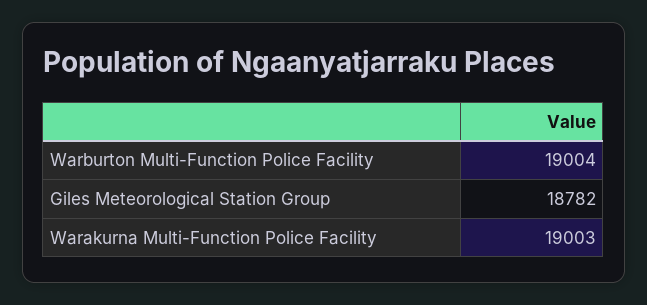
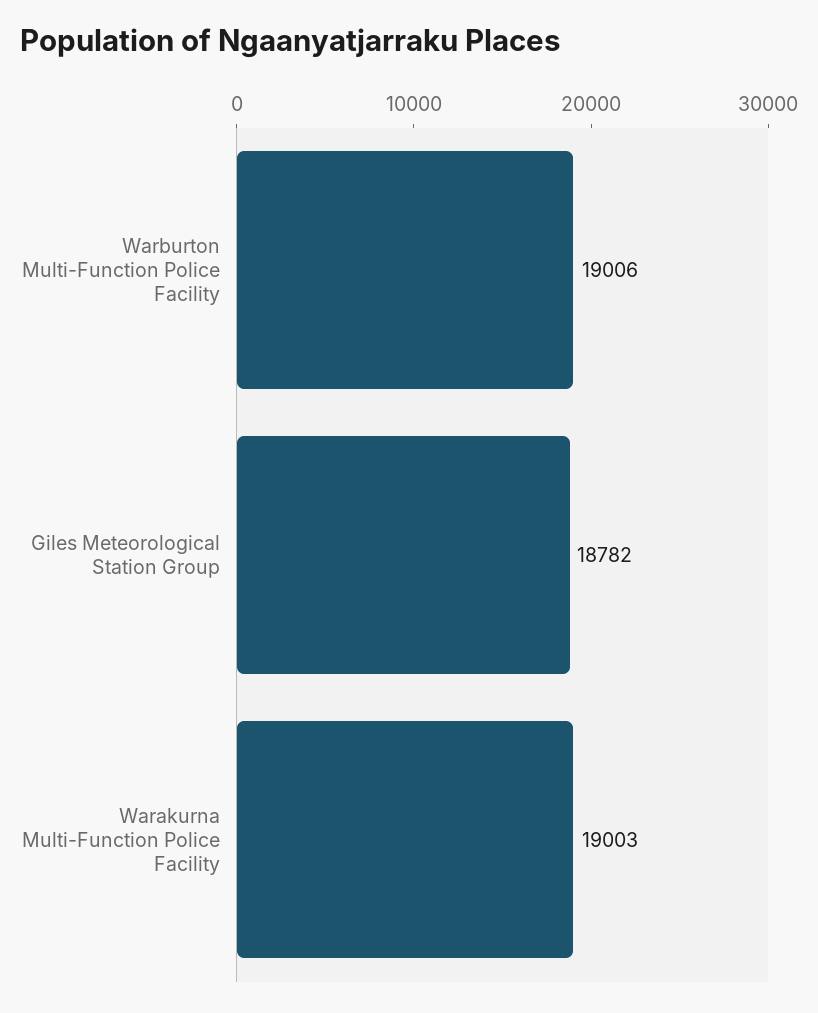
Warburton Multi-Function Police Facility: 19004 -> 19006

